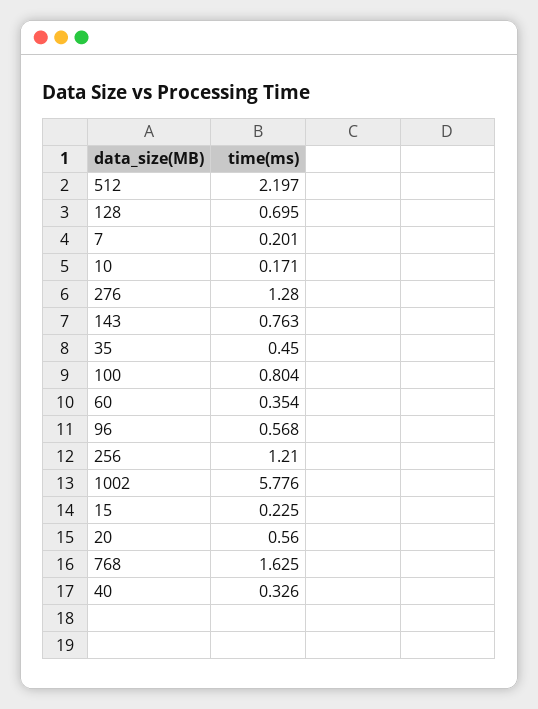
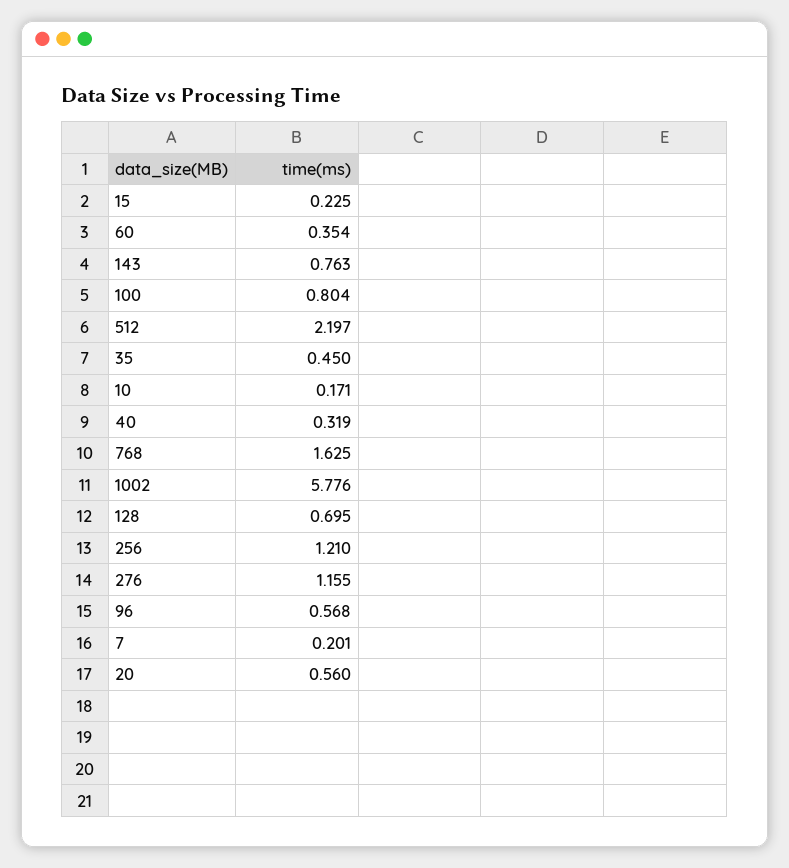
276: 1.28 -> 1.155
40: 0.326 -> 0.319

